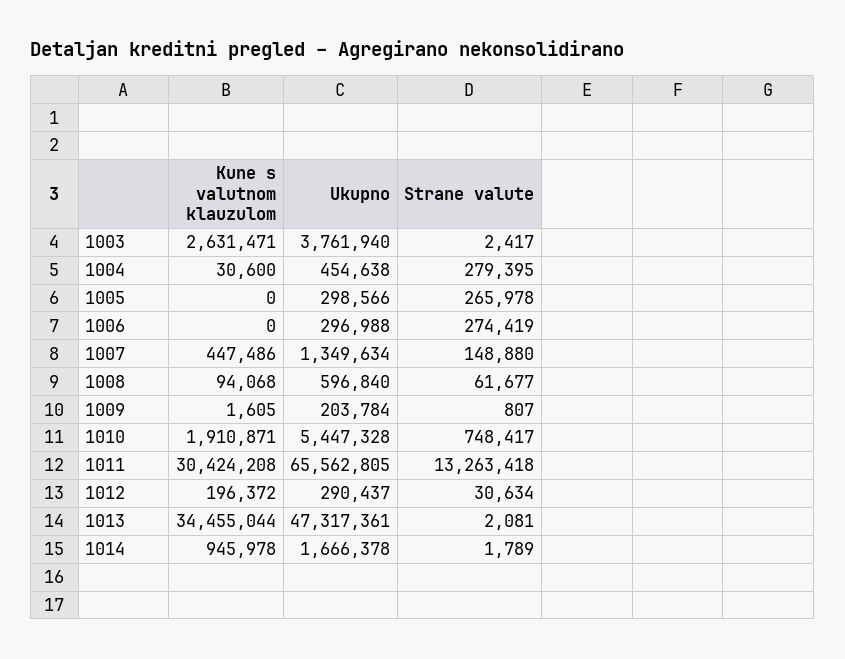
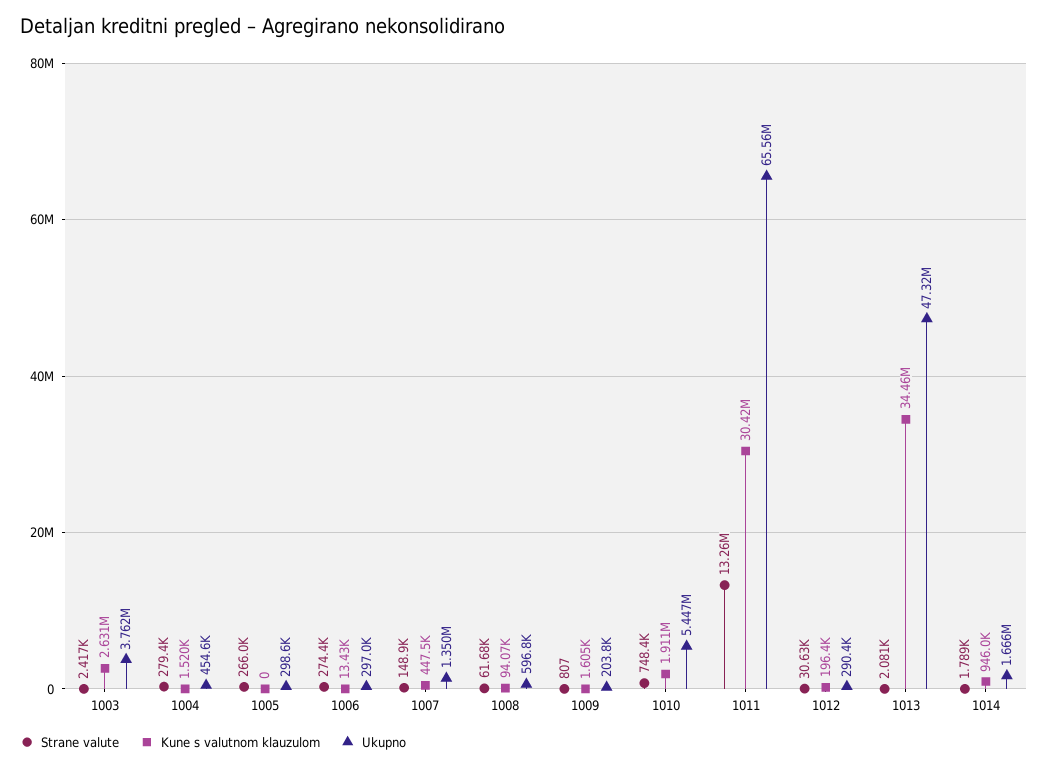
Kune s valutnom klauzulom, 1004: 30600 -> 1520
Kune s valutnom klauzulom, 1006: 0 -> 13430

